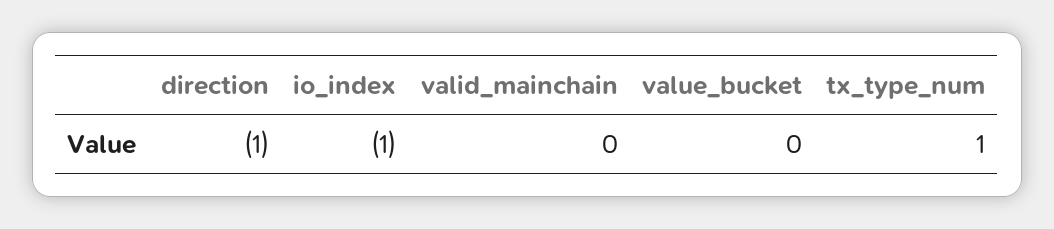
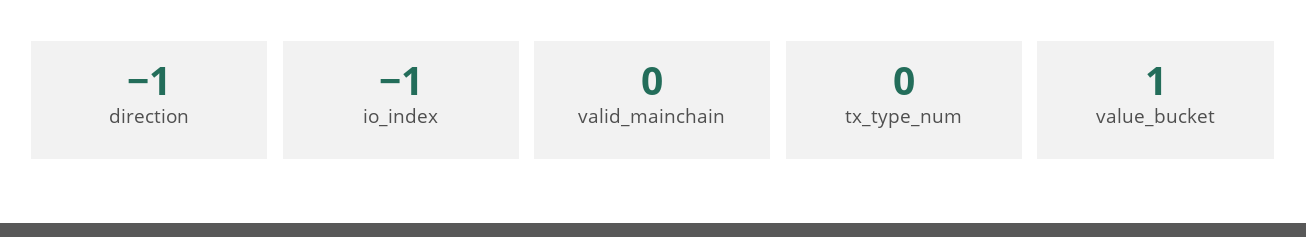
value_bucket: 0 -> 1
tx_type_num: 1 -> 0

